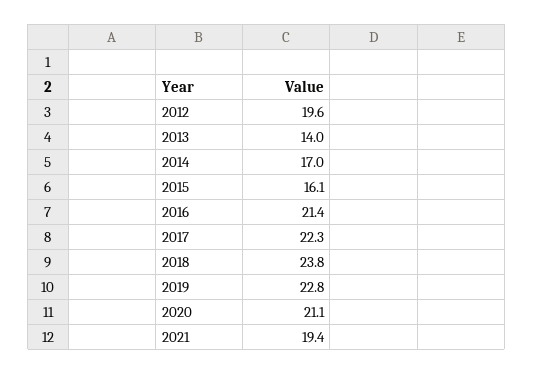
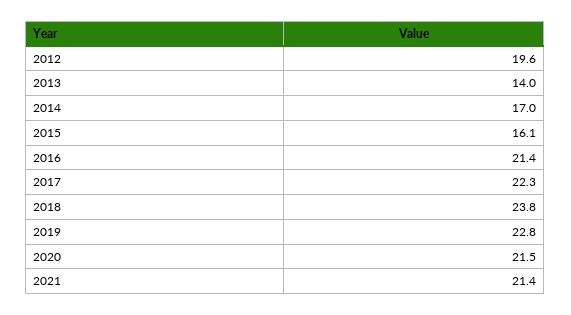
2020: 21.1 -> 21.5
2021: 19.4 -> 21.4

